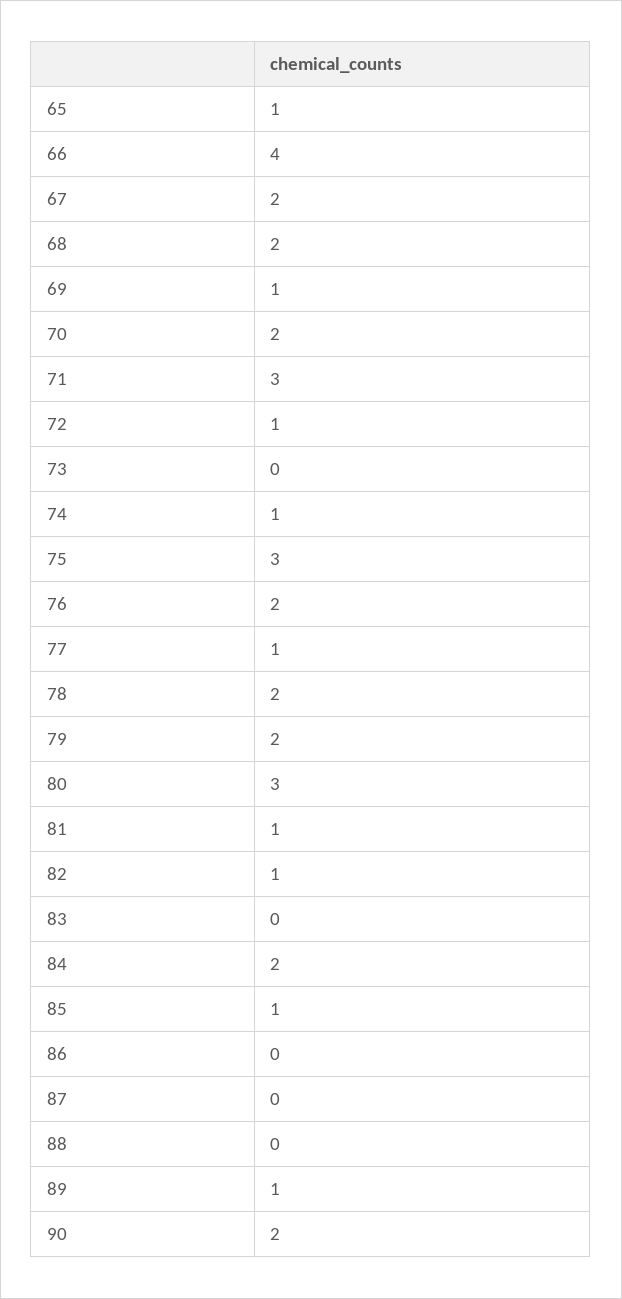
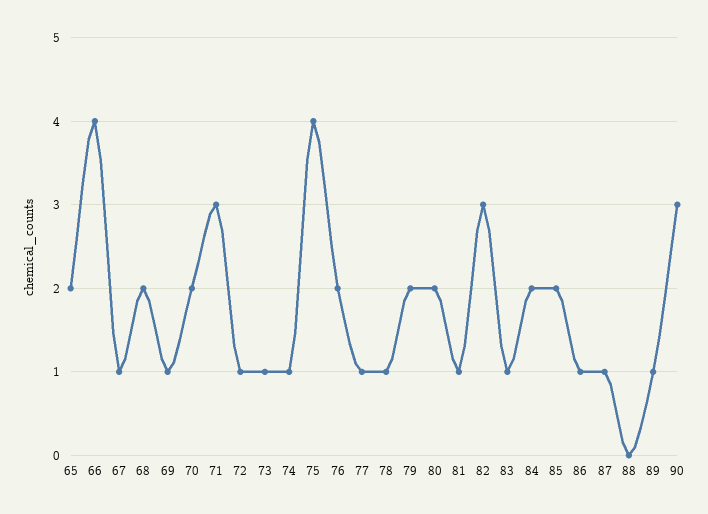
65: 1 -> 2
67: 2 -> 1
73: 0 -> 1
75: 3 -> 4
78: 2 -> 1
80: 3 -> 2
82: 1 -> 3
83: 0 -> 1
85: 1 -> 2
86: 0 -> 1
87: 0 -> 1
90: 2 -> 3

